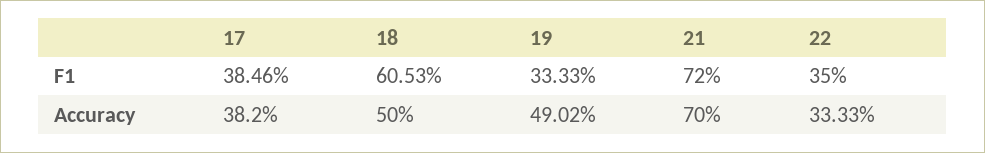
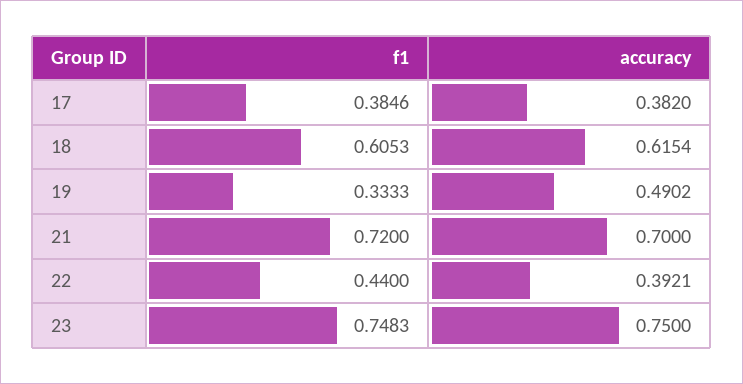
22, F1: 0.35 -> 0.44
18, Accuracy: 0.5 -> 0.6154
22, Accuracy: 0.3333 -> 0.3921
23, F1: none -> 0.7483
23, Accuracy: none -> 0.75

